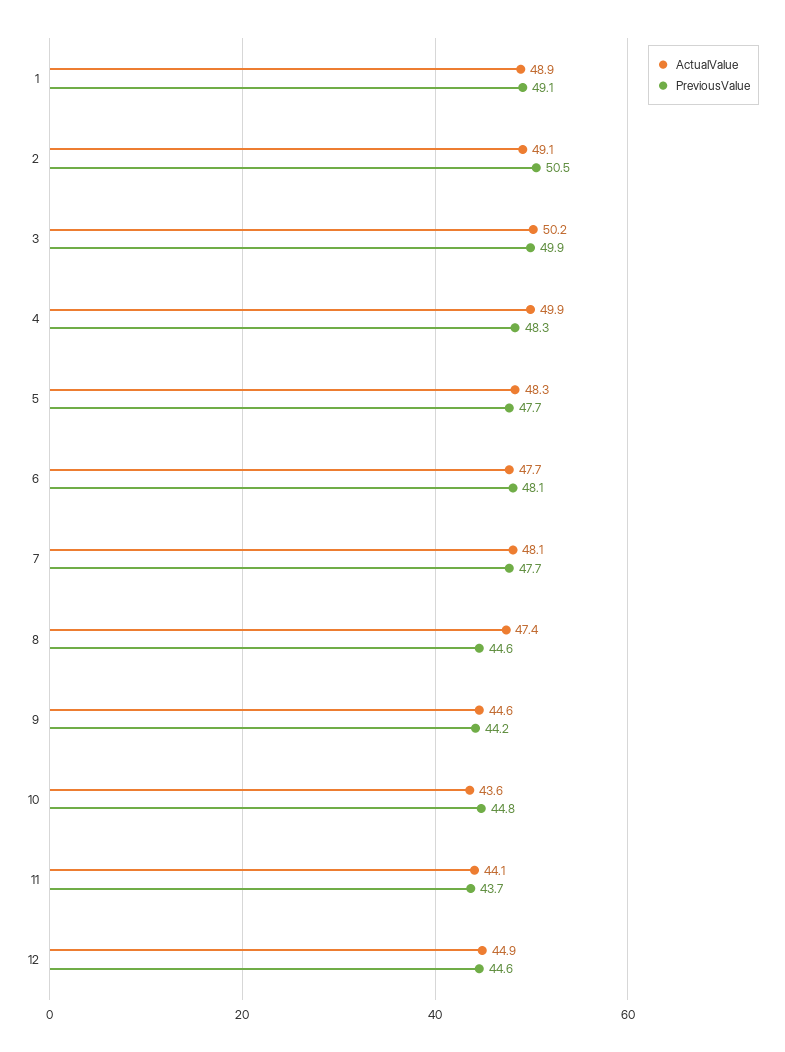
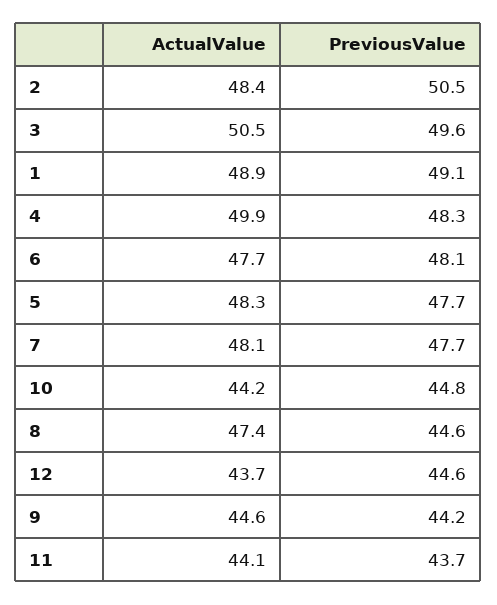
ActualValue, 2: 49.1 -> 48.4
ActualValue, 3: 50.2 -> 50.5
PreviousValue, 3: 49.9 -> 49.6
ActualValue, 10: 43.6 -> 44.2
ActualValue, 12: 44.9 -> 43.7

